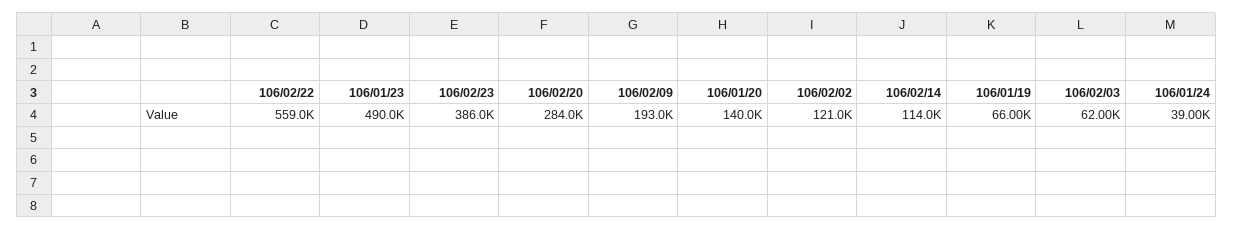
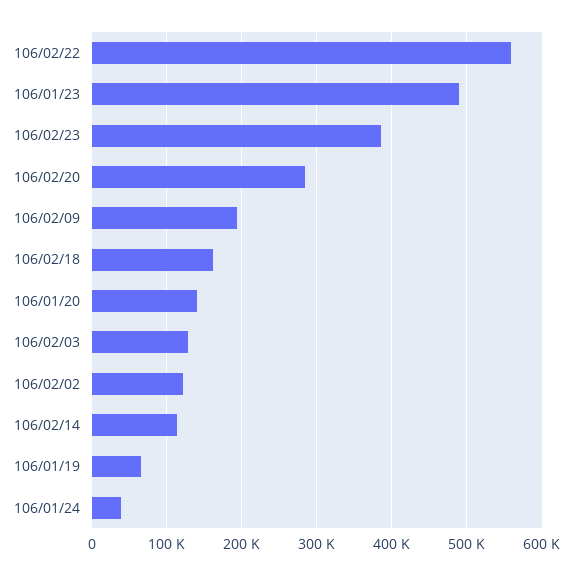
106/02/03: 62000 -> 130000
106/02/18: none -> 160000

